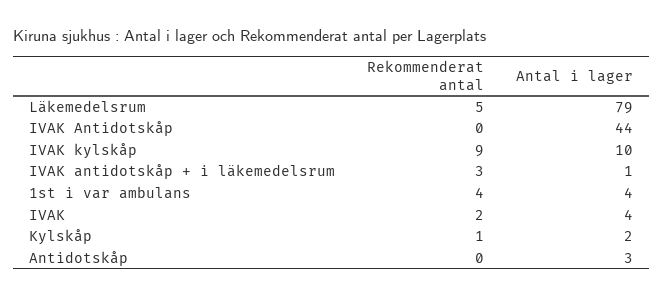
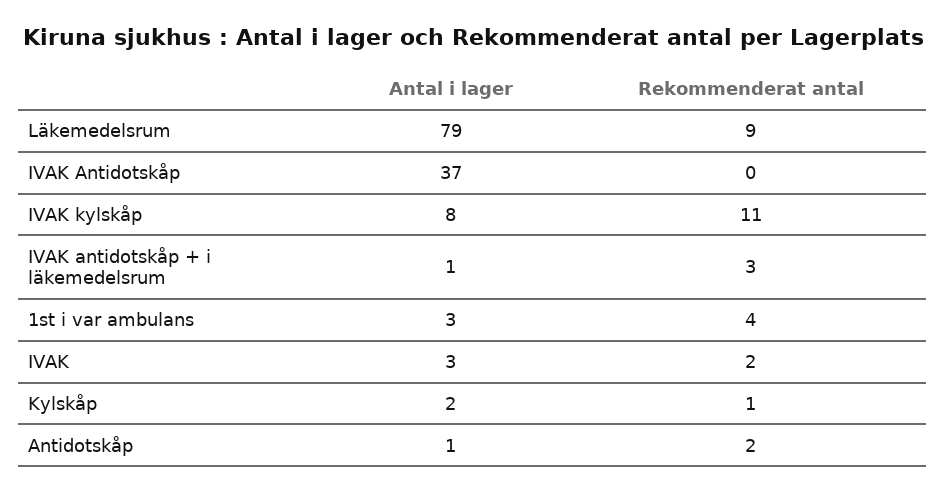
Rekommenderat antal, Läkemedelsrum: 5 -> 9
Antal i lager, IVAK Antidotskåp: 44 -> 37
Rekommenderat antal, IVAK kylskåp: 9 -> 11
Antal i lager, IVAK kylskåp: 10 -> 8
Antal i lager, 1st i var ambulans: 4 -> 3
Antal i lager, IVAK: 4 -> 3
Rekommenderat antal, Antidotskåp: 0 -> 2
Antal i lager, Antidotskåp: 3 -> 1

